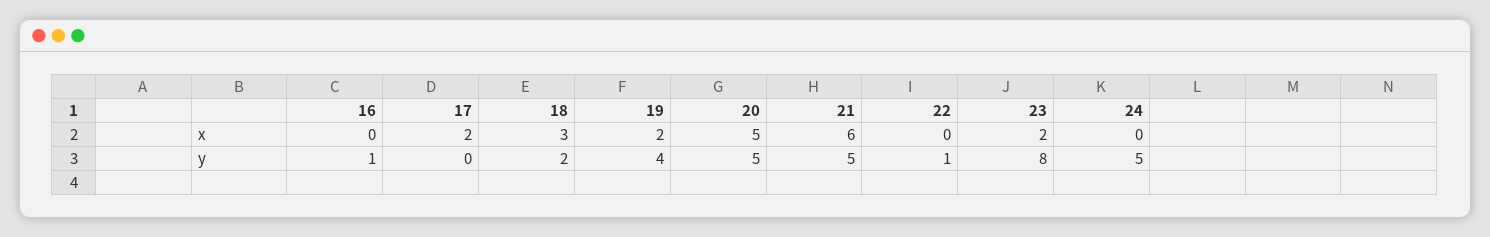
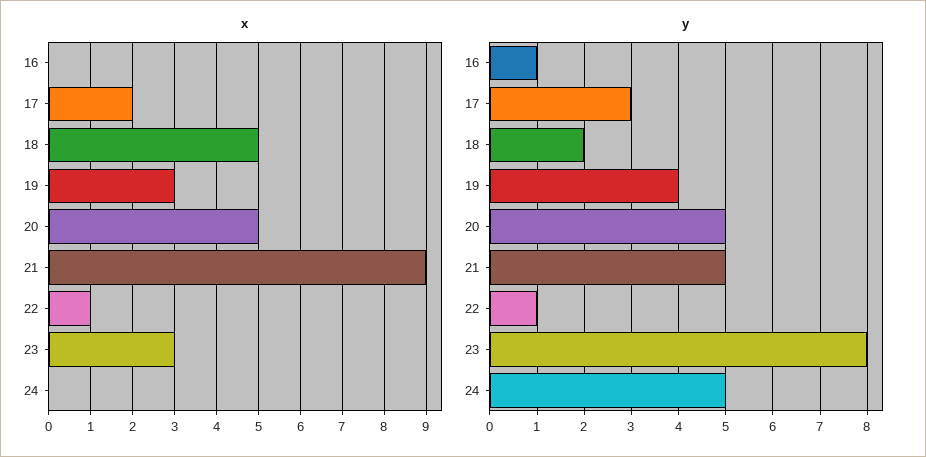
x, 18: 3 -> 5
x, 19: 2 -> 3
x, 21: 6 -> 9
x, 22: 0 -> 1
x, 23: 2 -> 3
y, 17: 0 -> 3

